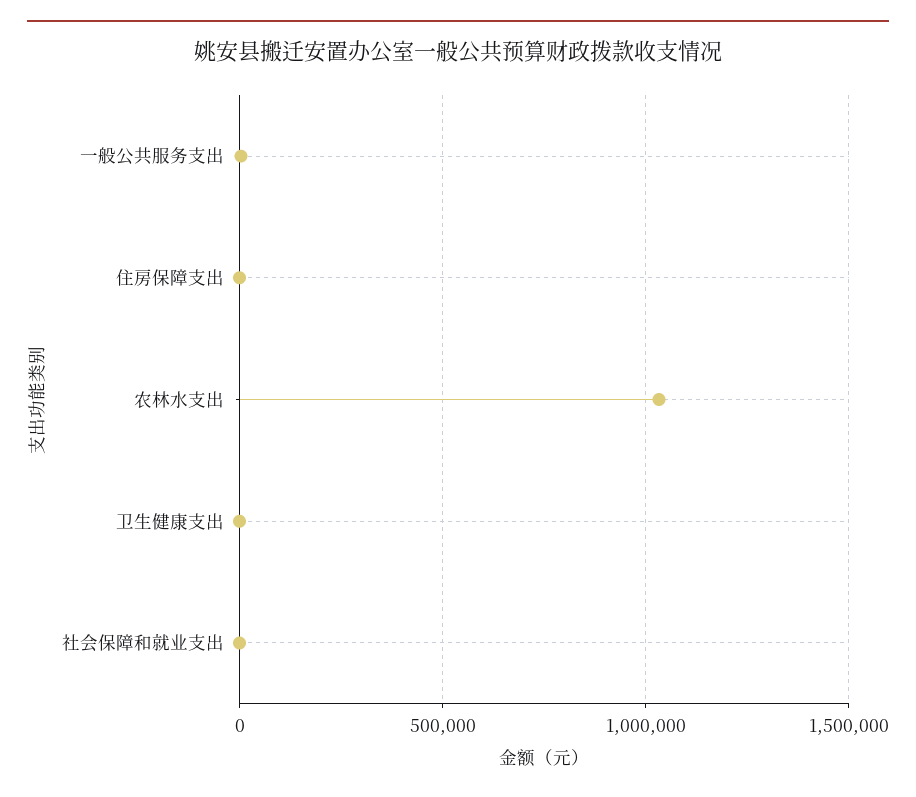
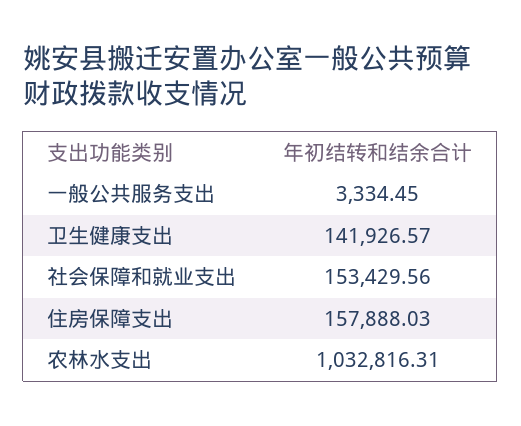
住房保障支出: 0 -> 157888.03
卫生健康支出: 0 -> 141926.57
社会保障和就业支出: 0 -> 153429.56

